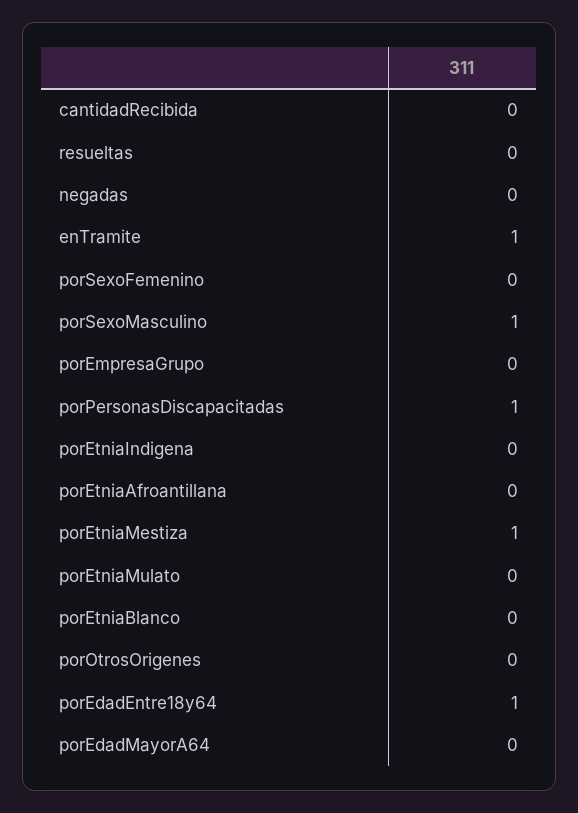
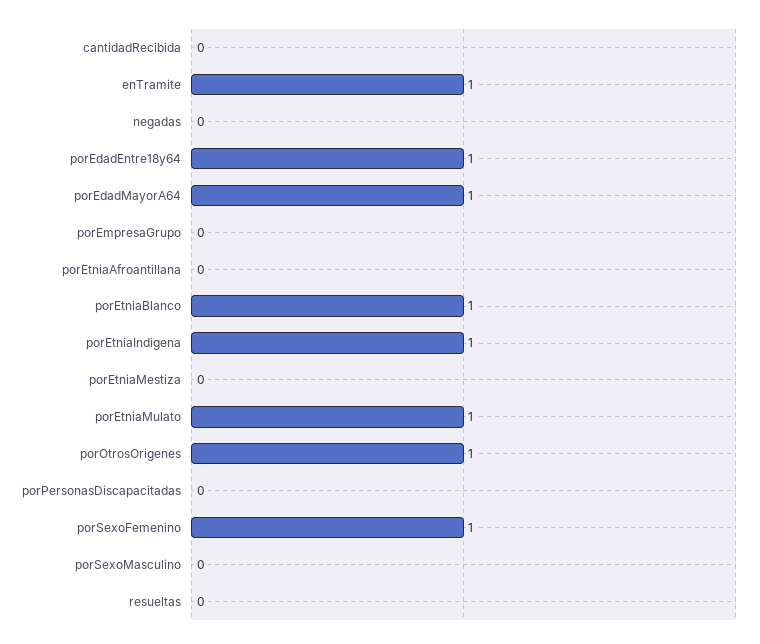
porSexoFemenino: 0 -> 1
porSexoMasculino: 1 -> 0
porPersonasDiscapacitadas: 1 -> 0
porEtniaIndigena: 0 -> 1
porEtniaMestiza: 1 -> 0
porEtniaMulato: 0 -> 1
porEtniaBlanco: 0 -> 1
porOtrosOrigenes: 0 -> 1
porEdadMayorA64: 0 -> 1

